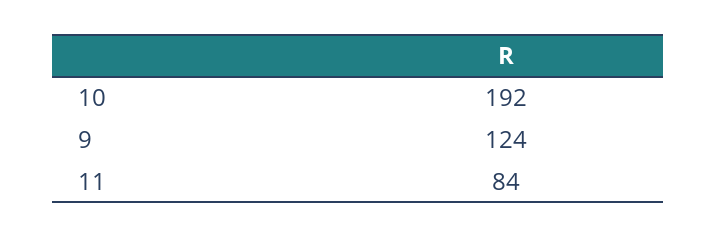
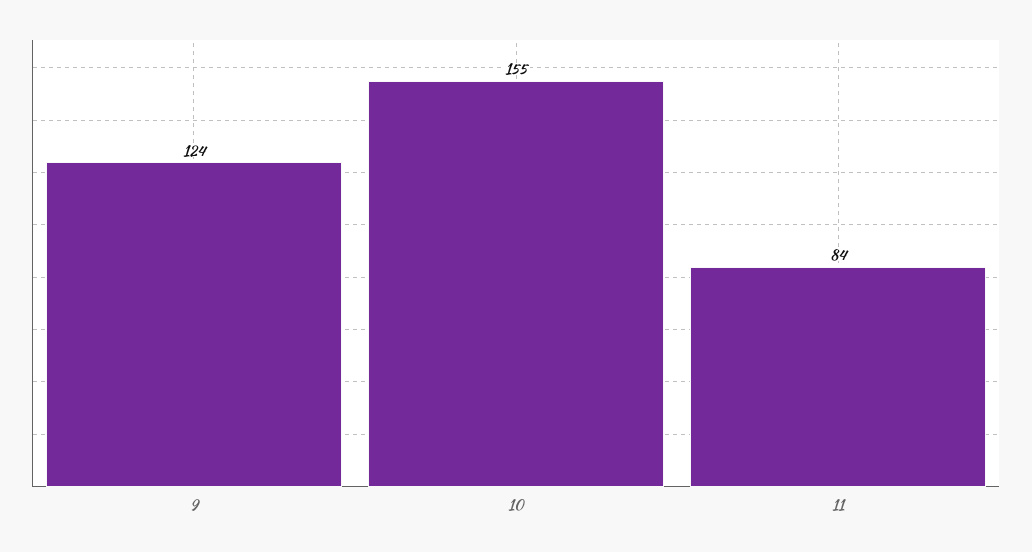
10: 192 -> 155

